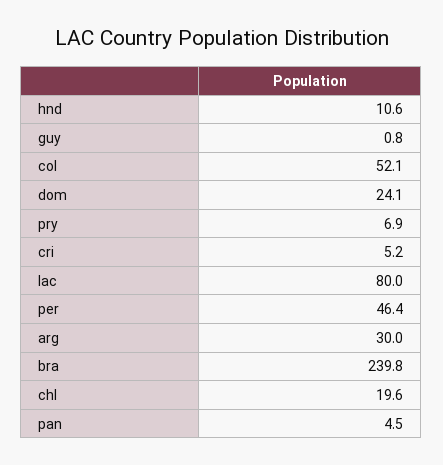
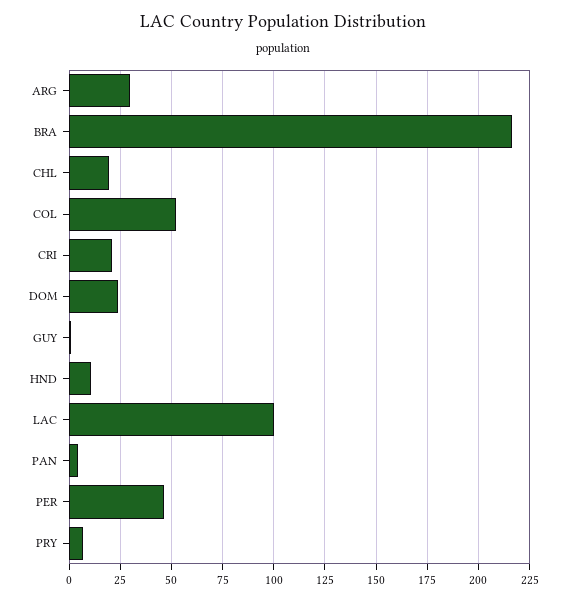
cri: 5.2 -> 20
lac: 80 -> 100
bra: 239.8 -> 215

